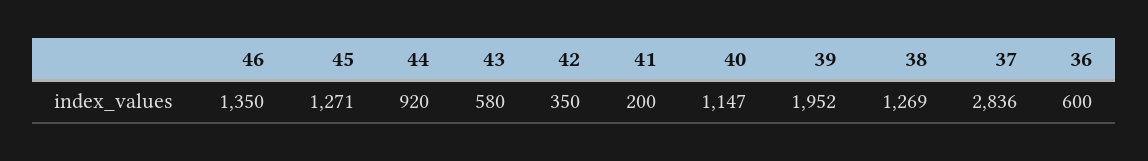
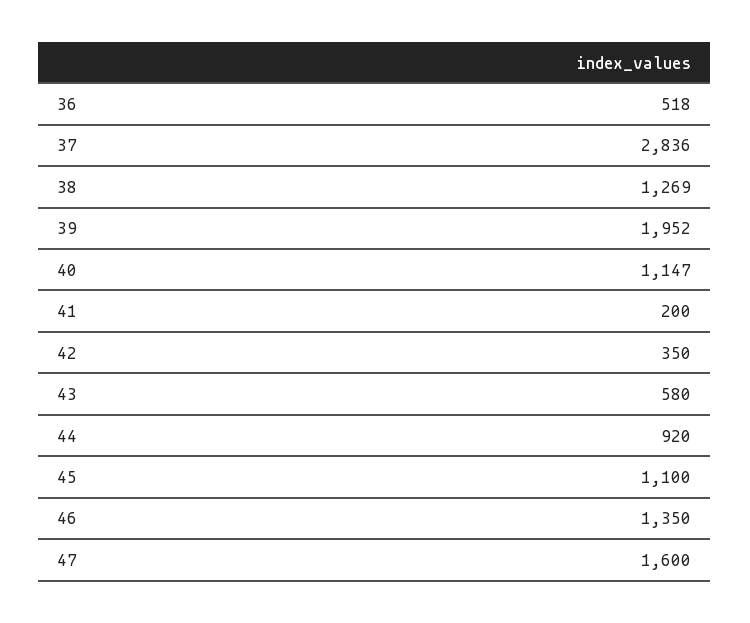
45: 1271 -> 1100
36: 600 -> 518
47: none -> 1600

